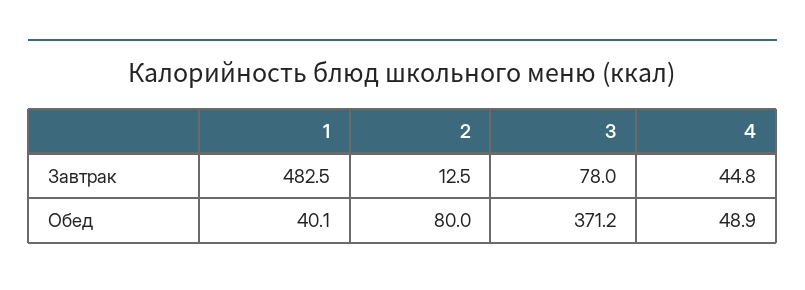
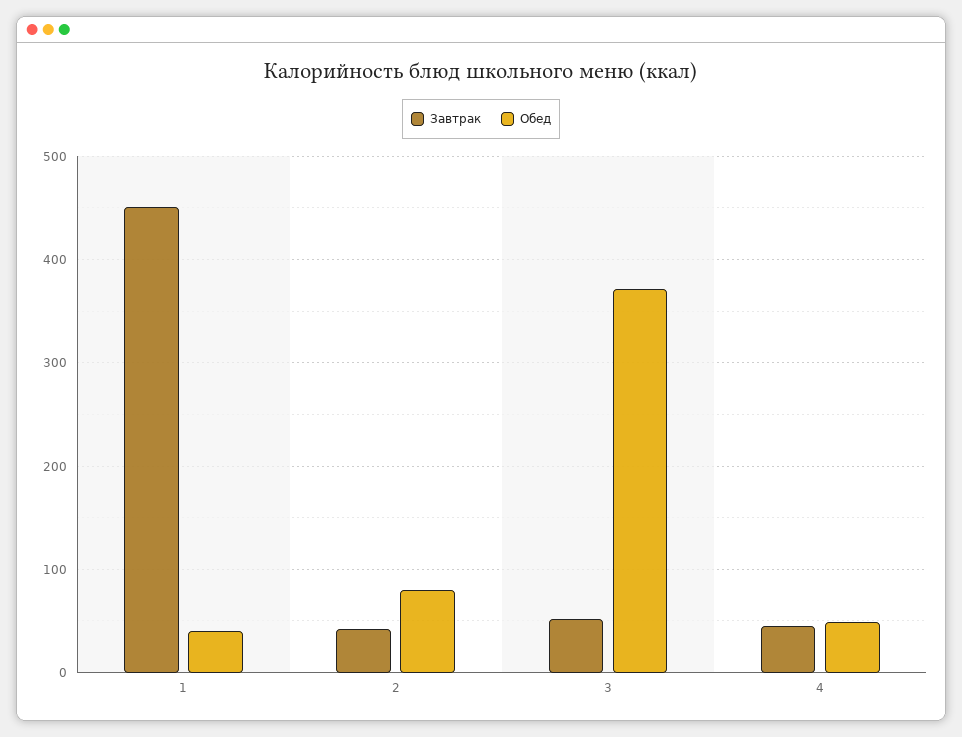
Завтрак, 1: 482.5 -> 450
Завтрак, 2: 12.5 -> 40
Завтрак, 3: 78 -> 50

